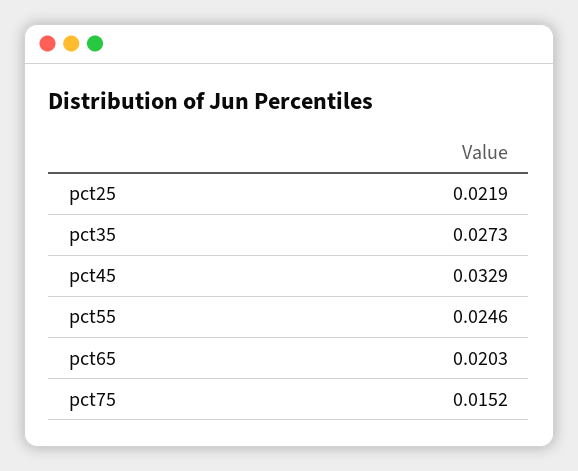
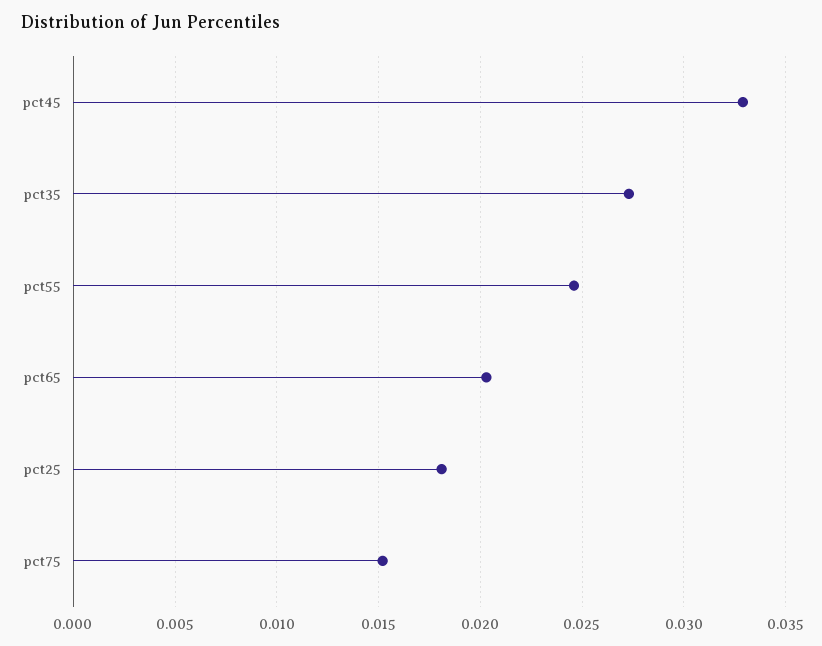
pct25: 0.0219 -> 0.018

